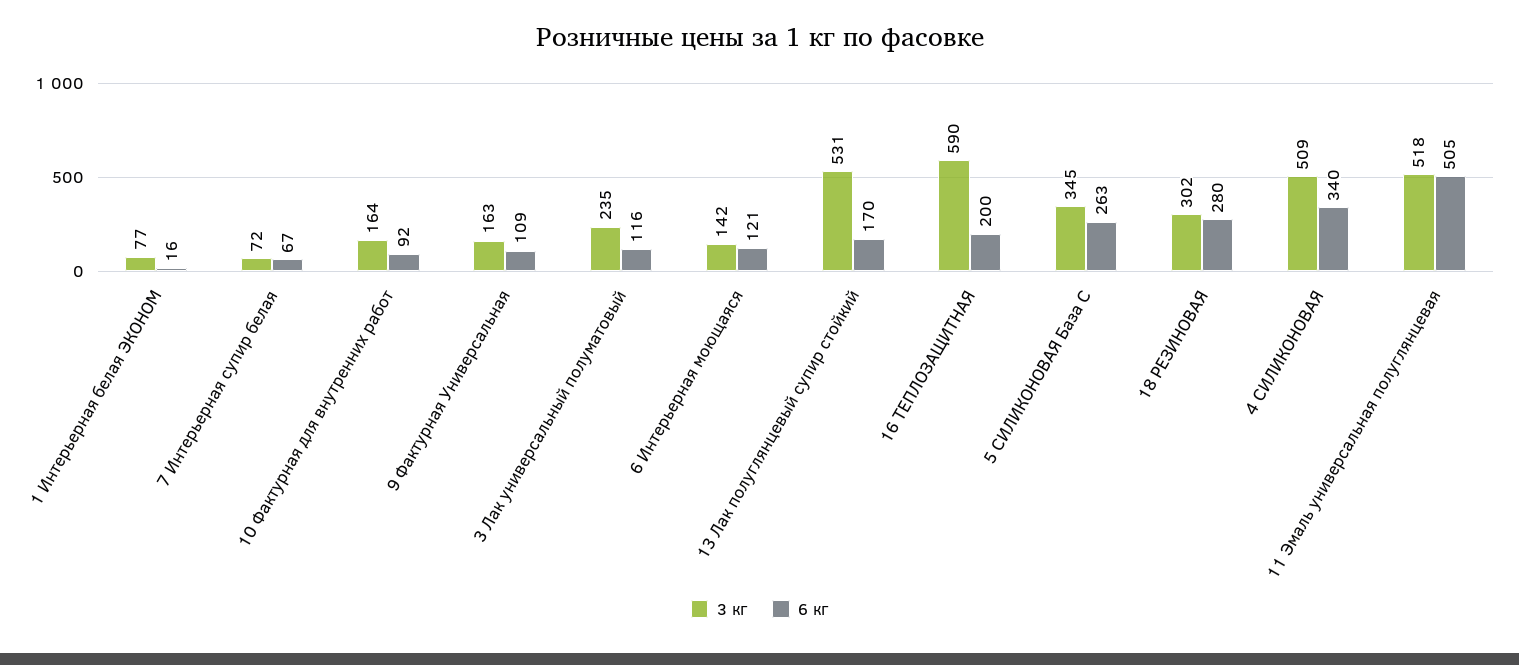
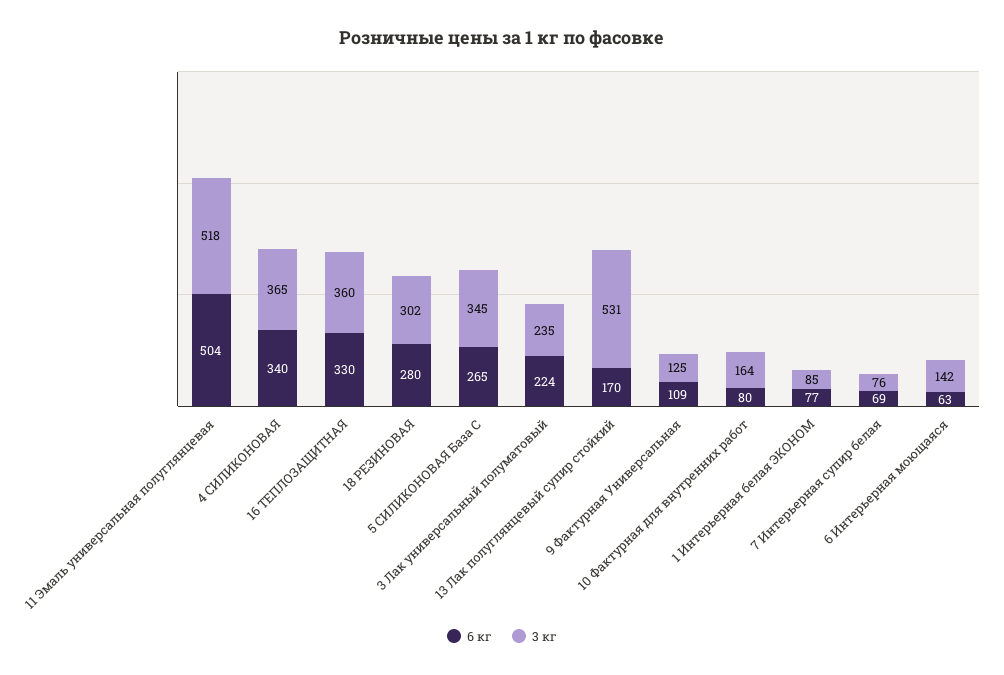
3 кг, 1 Интерьерная белая ЭКОНОМ: 77 -> 85
6 кг, 1 Интерьерная белая ЭКОНОМ: 16 -> 77
3 кг, 7 Интерьерная супир белая: 72 -> 76
6 кг, 7 Интерьерная супир белая: 67 -> 69
6 кг, 10 Фактурная для внутренних работ: 92 -> 80
3 кг, 9 Фактурная Универсальная: 163 -> 125
6 кг, 3 Лак универсальный полуматовый: 116 -> 224
6 кг, 6 Интерьерная моющаяся: 121 -> 63
3 кг, 16 ТЕПЛОЗАЩИТНАЯ: 590 -> 360
6 кг, 16 ТЕПЛОЗАЩИТНАЯ: 200 -> 330
6 кг, 5 СИЛИКОНОВАЯ База С: 263 -> 265
3 кг, 4 СИЛИКОНОВАЯ: 509 -> 365
6 кг, 11 Эмаль универсальная полуглянцевая: 505 -> 504

